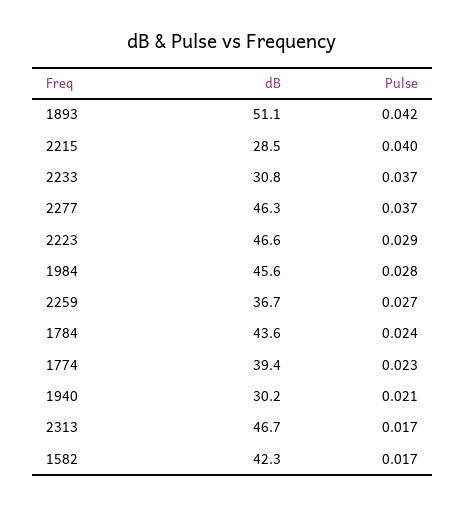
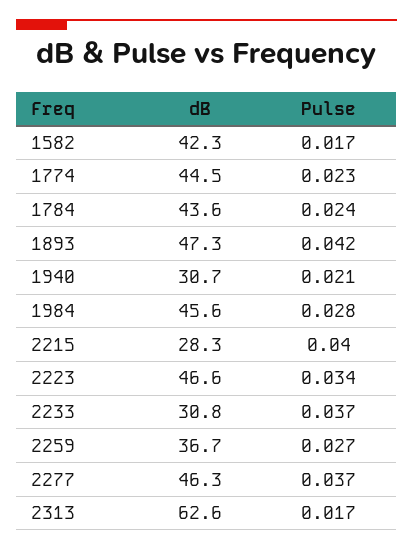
dB, 1893: 51.1 -> 47.3
dB, 2215: 28.5 -> 28.3
Pulse, 2223: 0.029 -> 0.034
dB, 1774: 39.4 -> 44.5
dB, 1940: 30.2 -> 30.7
dB, 2313: 46.7 -> 62.6

